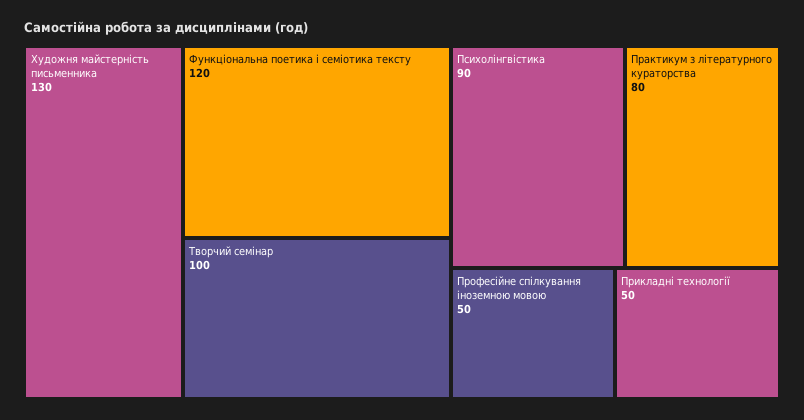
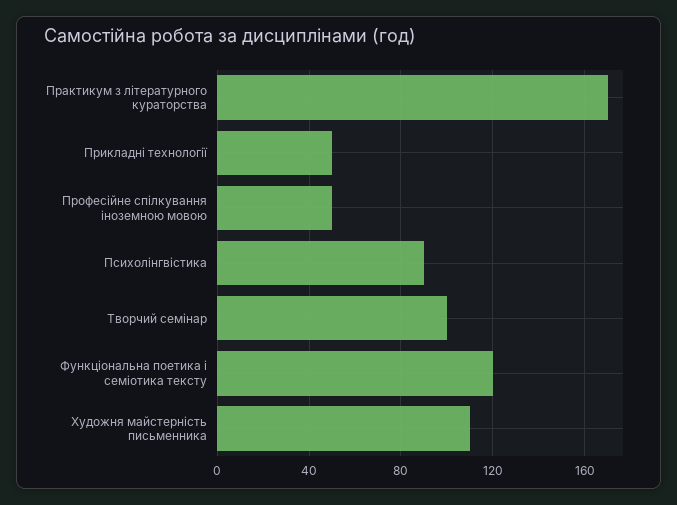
Художня майстерність письменника: 130 -> 110
Практикум з літературного кураторства: 80 -> 170

